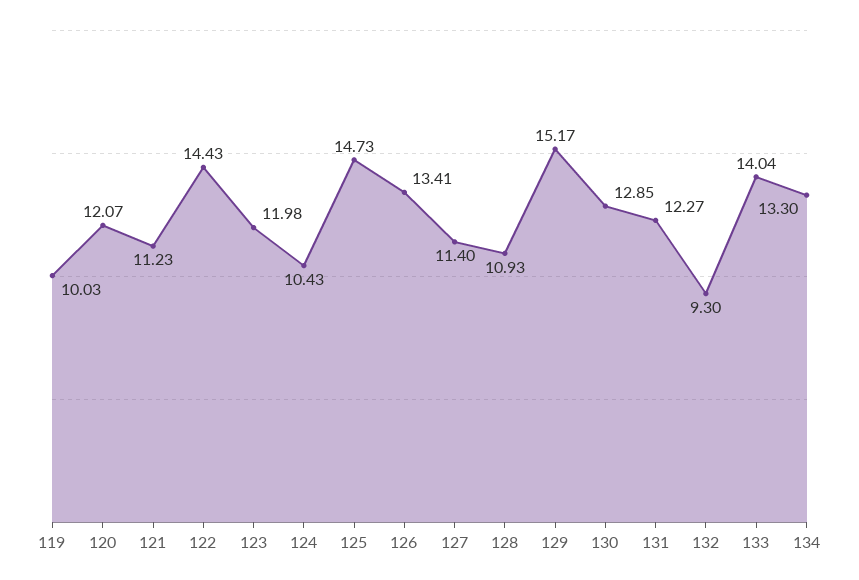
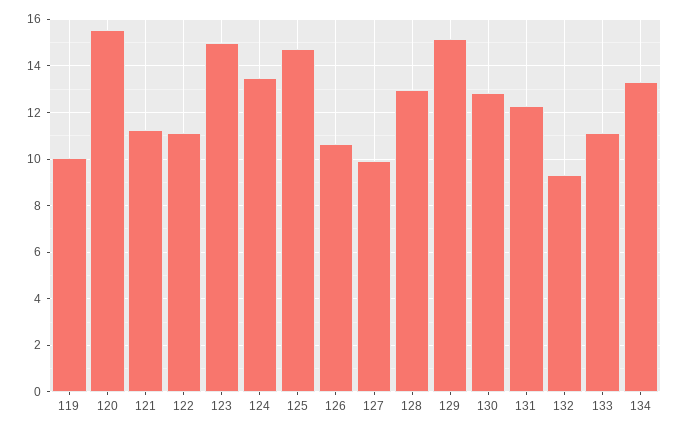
120: 12.07 -> 15.5
122: 14.43 -> 11
123: 11.98 -> 15
124: 10.43 -> 13.5
126: 13.41 -> 10.5
127: 11.4 -> 10
128: 10.93 -> 13
133: 14.04 -> 11

